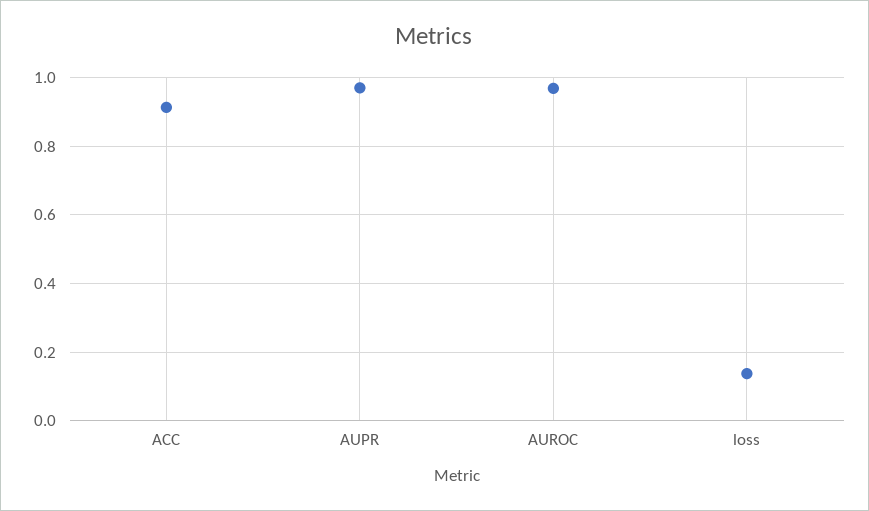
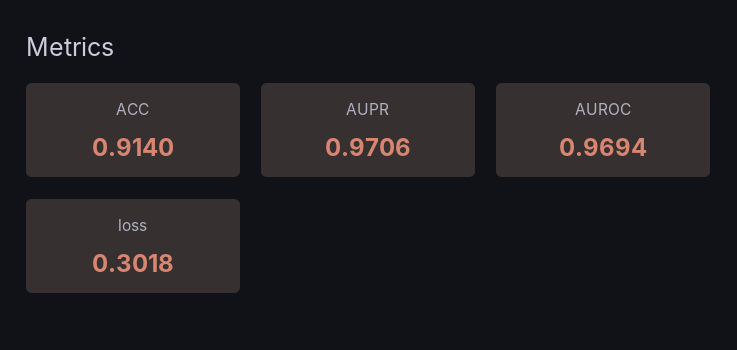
loss: 0.14 -> 0.3018

